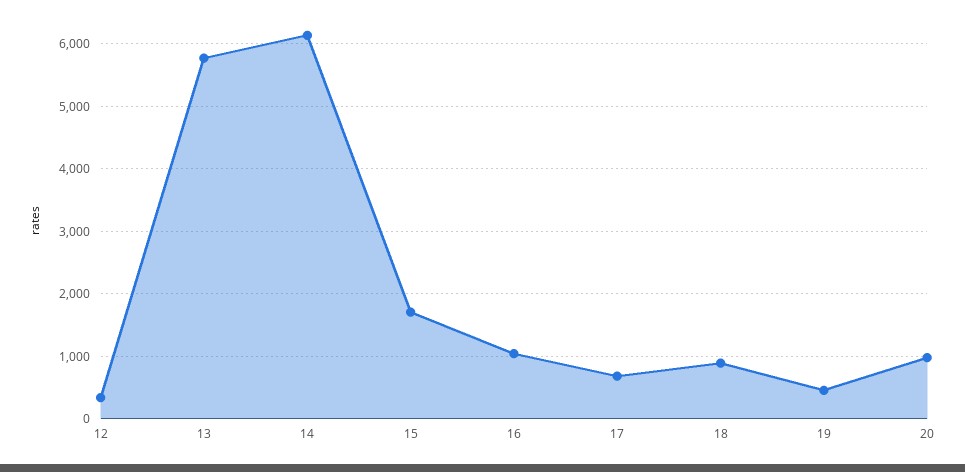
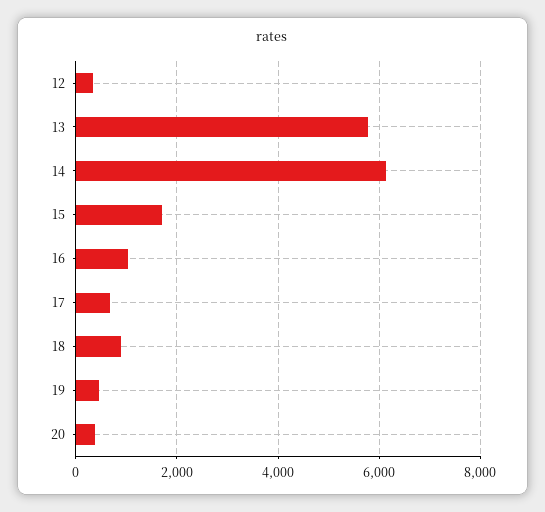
20: 1000 -> 400

